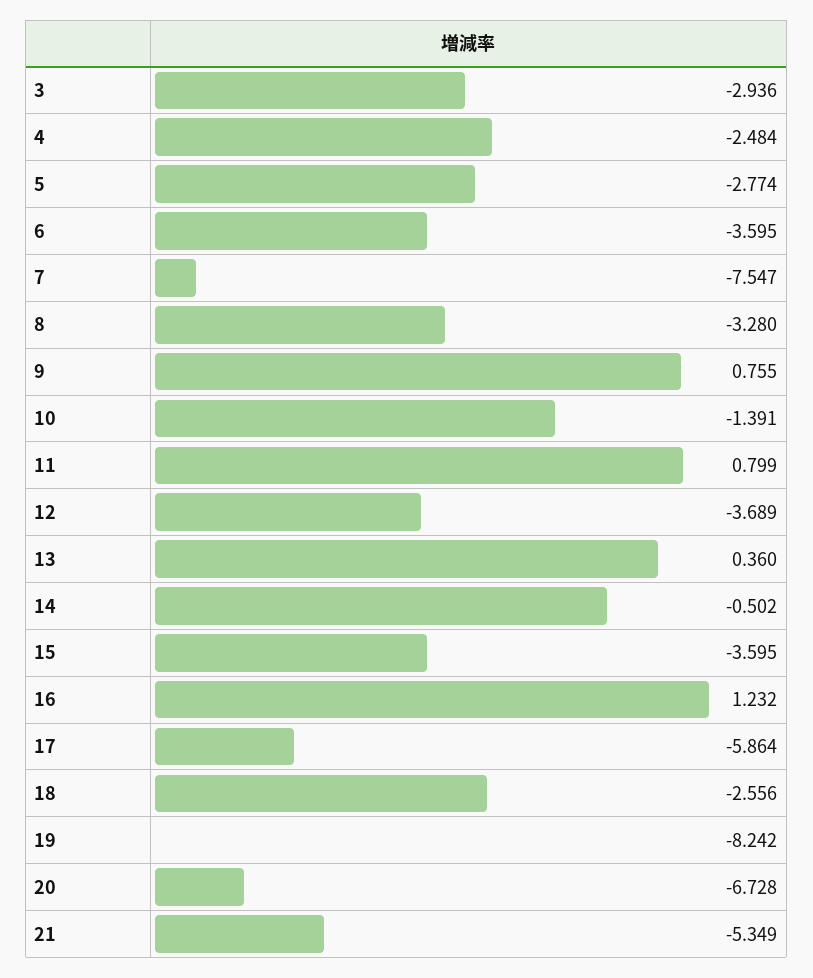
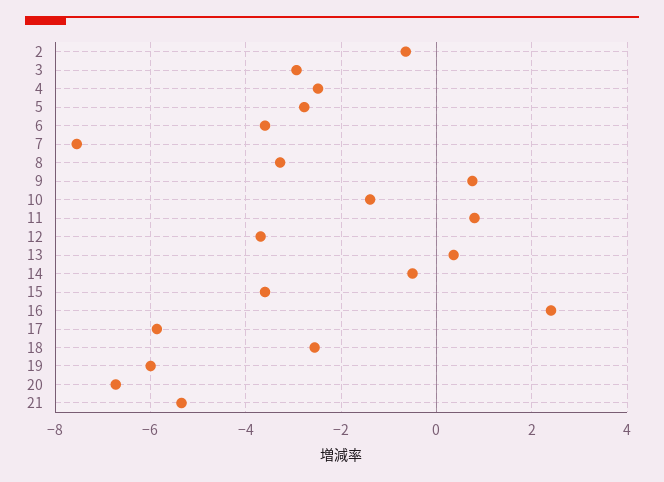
16: 1.232 -> 2.4
19: -8.242 -> -6
2: none -> -0.6

